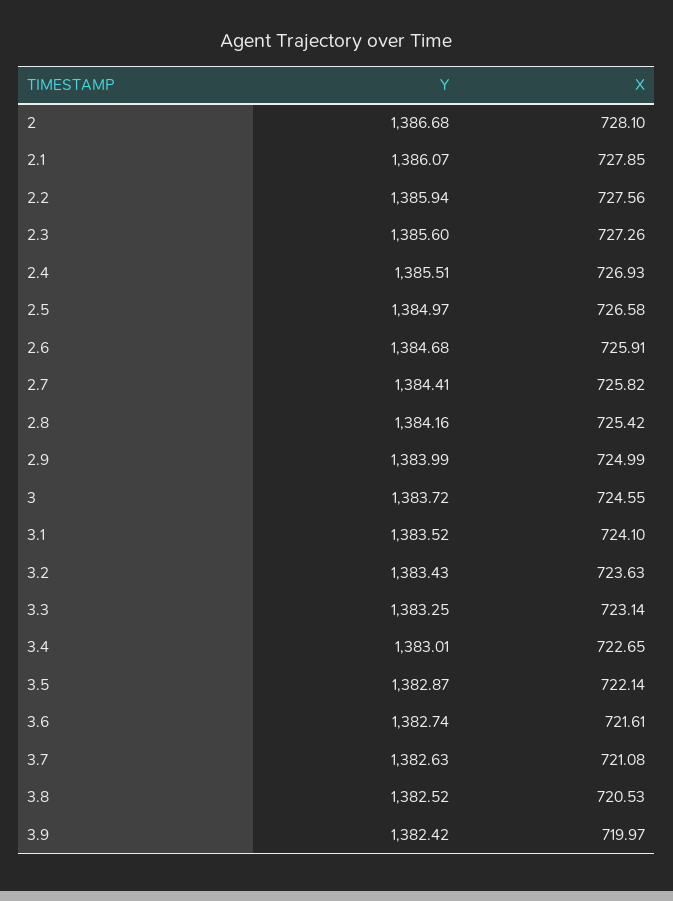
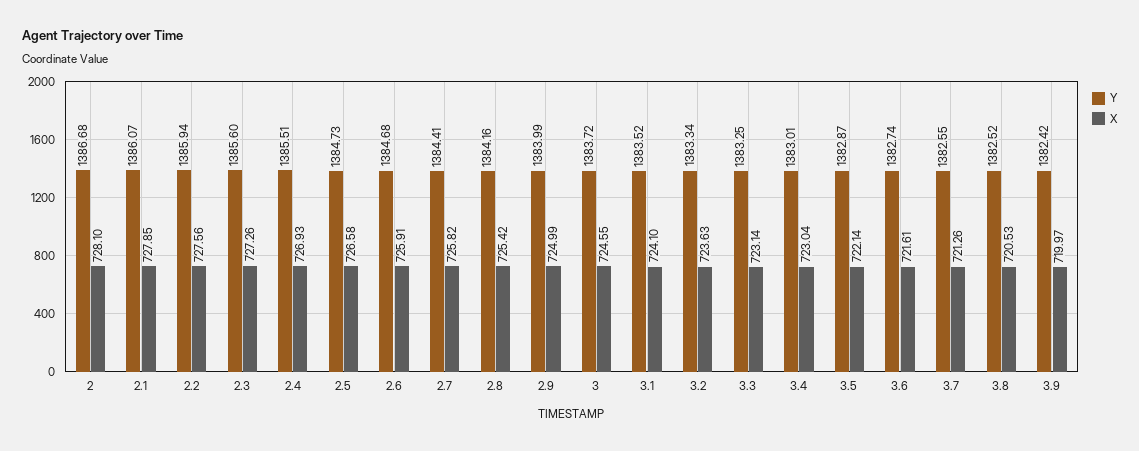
Y, 2.5: 1384.97 -> 1384.73
Y, 3.2: 1383.43 -> 1383.34
X, 3.4: 722.65 -> 723.04
Y, 3.7: 1382.63 -> 1382.55
X, 3.7: 721.08 -> 721.26

